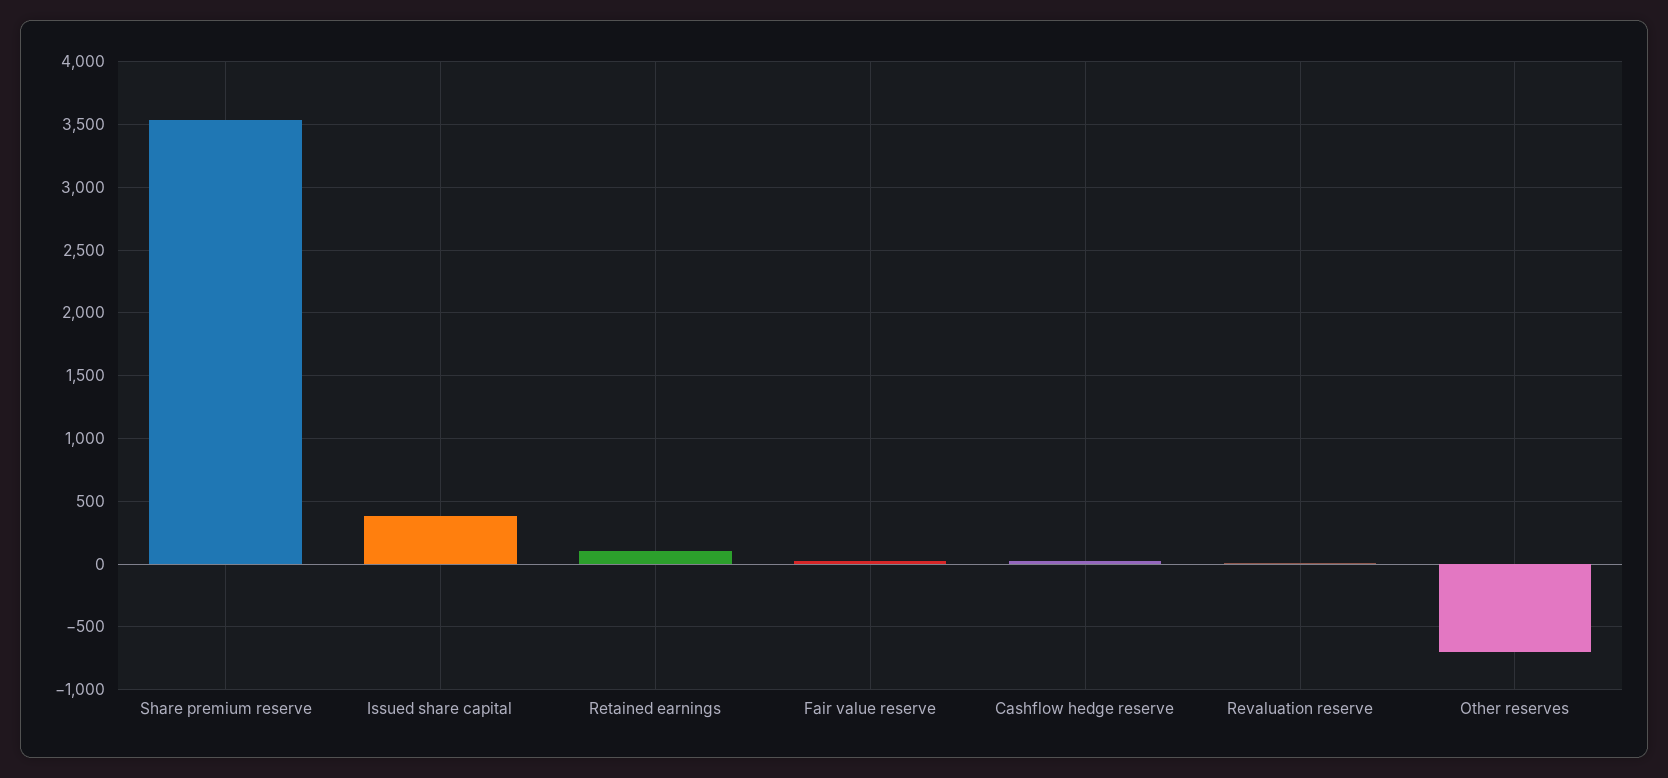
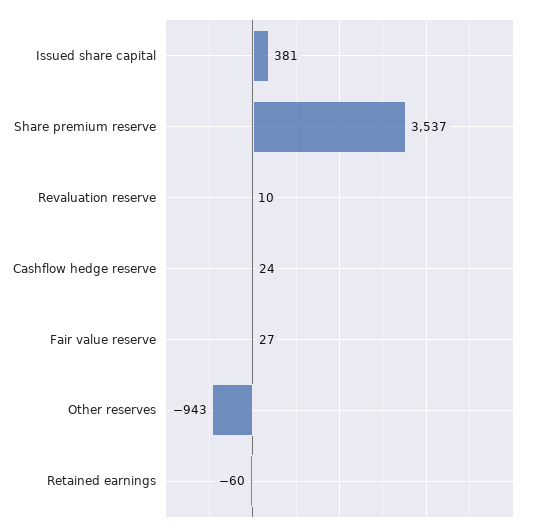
Retained earnings: 100 -> -60
Other reserves: -700 -> -943

